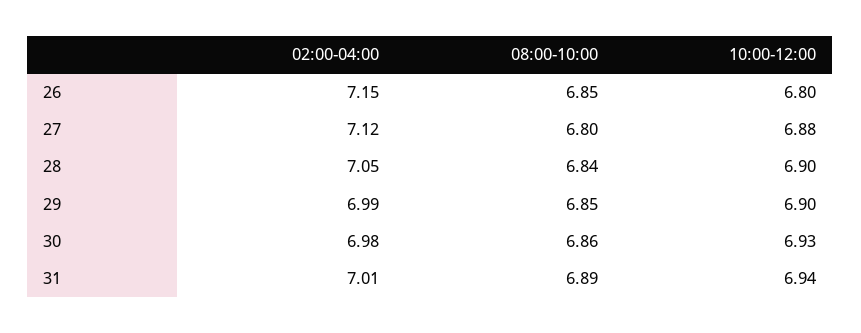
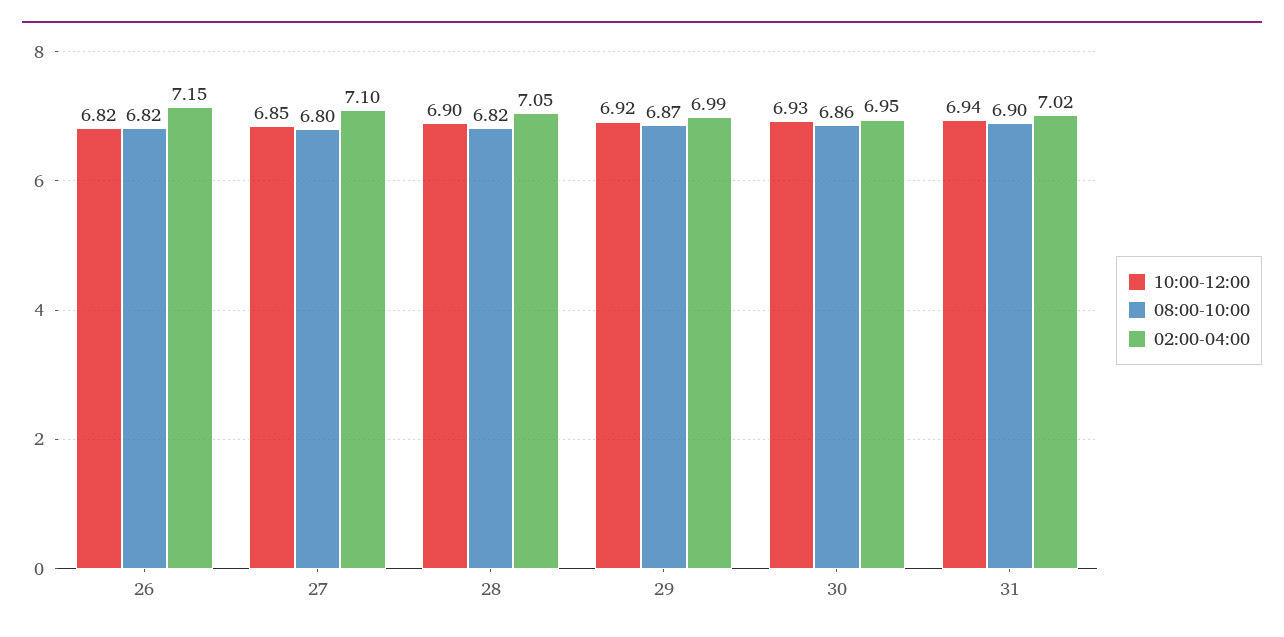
08:00-10:00, 26: 6.85 -> 6.82
10:00-12:00, 26: 6.8 -> 6.82
02:00-04:00, 27: 7.12 -> 7.1
10:00-12:00, 27: 6.88 -> 6.85
08:00-10:00, 28: 6.84 -> 6.82
08:00-10:00, 29: 6.85 -> 6.87
10:00-12:00, 29: 6.9 -> 6.92
02:00-04:00, 30: 6.98 -> 6.95
02:00-04:00, 31: 7.01 -> 7.02
08:00-10:00, 31: 6.89 -> 6.9

